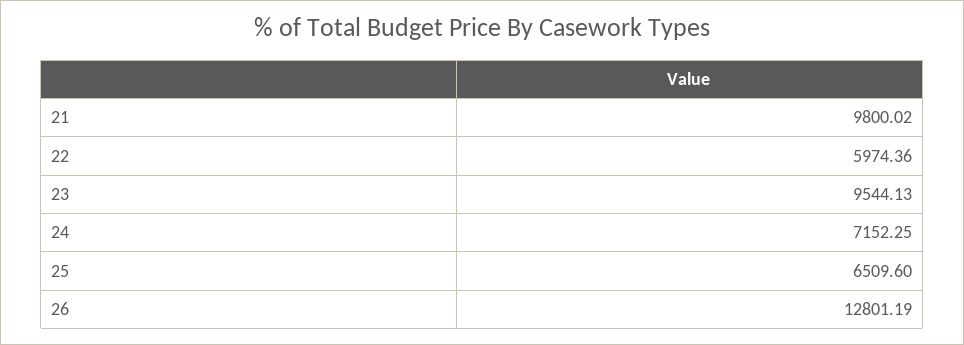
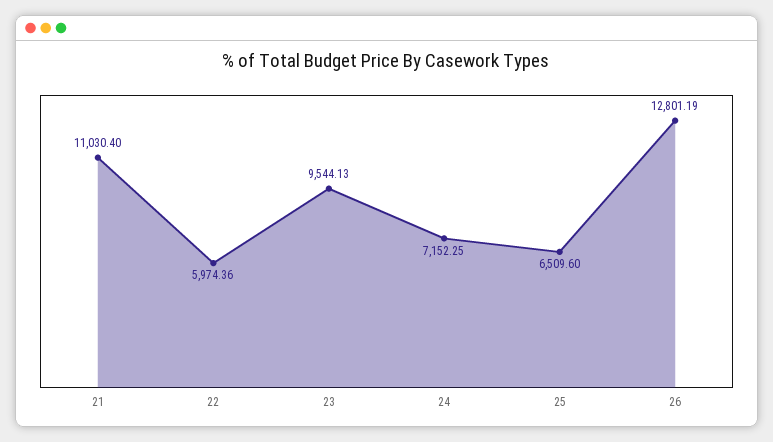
21: 9800.02 -> 11030.4

